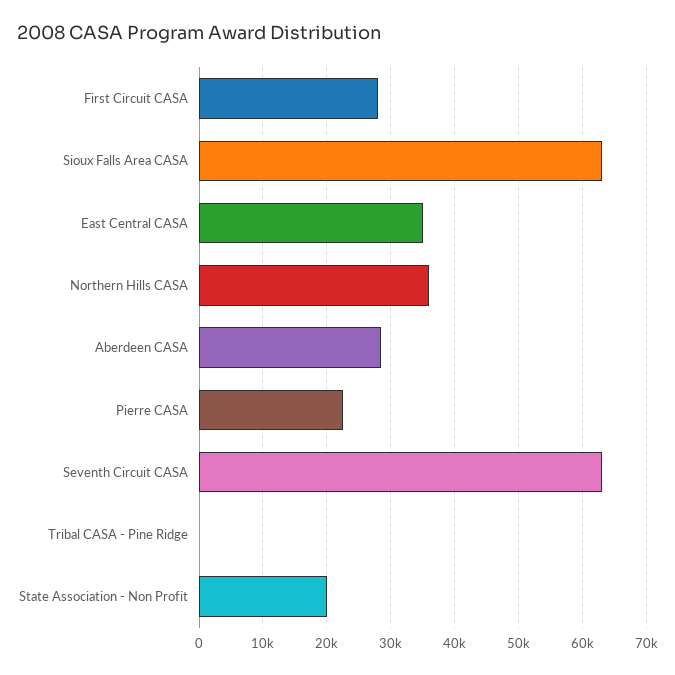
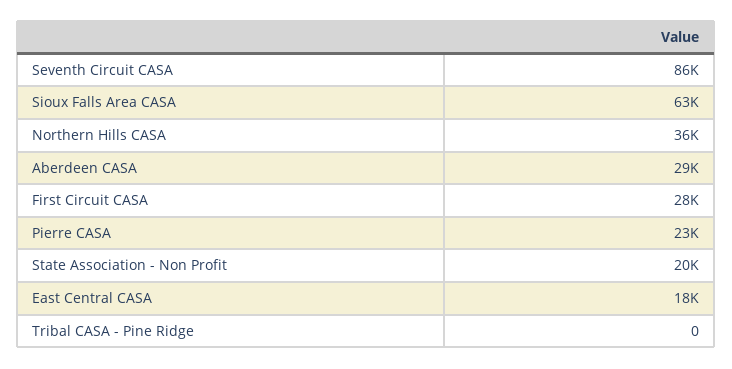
East Central CASA: 35000 -> 18000
Seventh Circuit CASA: 63000 -> 86000

